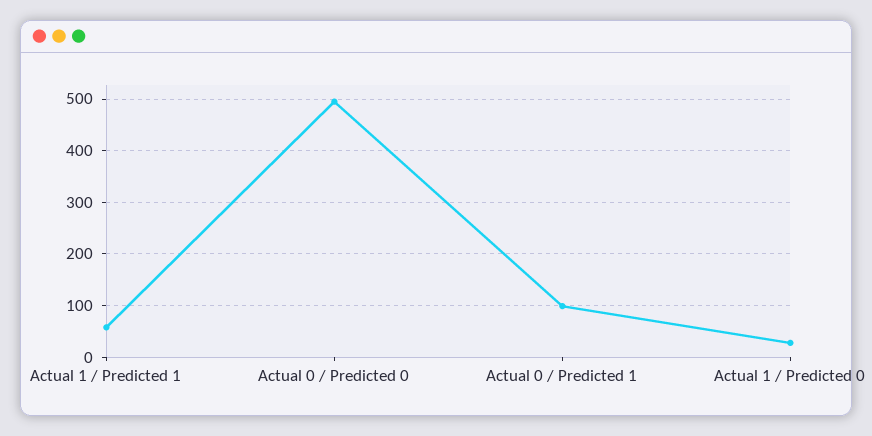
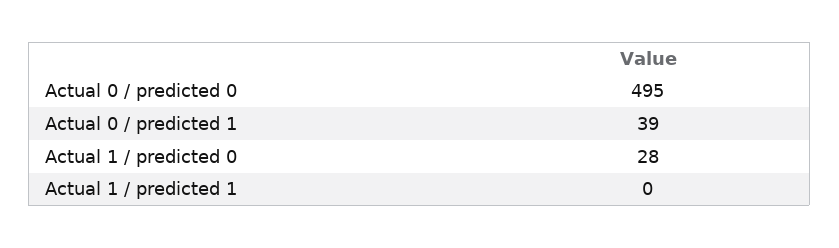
Actual 1 / Predicted 1: 60 -> 0
Actual 0 / Predicted 1: 100 -> 39

